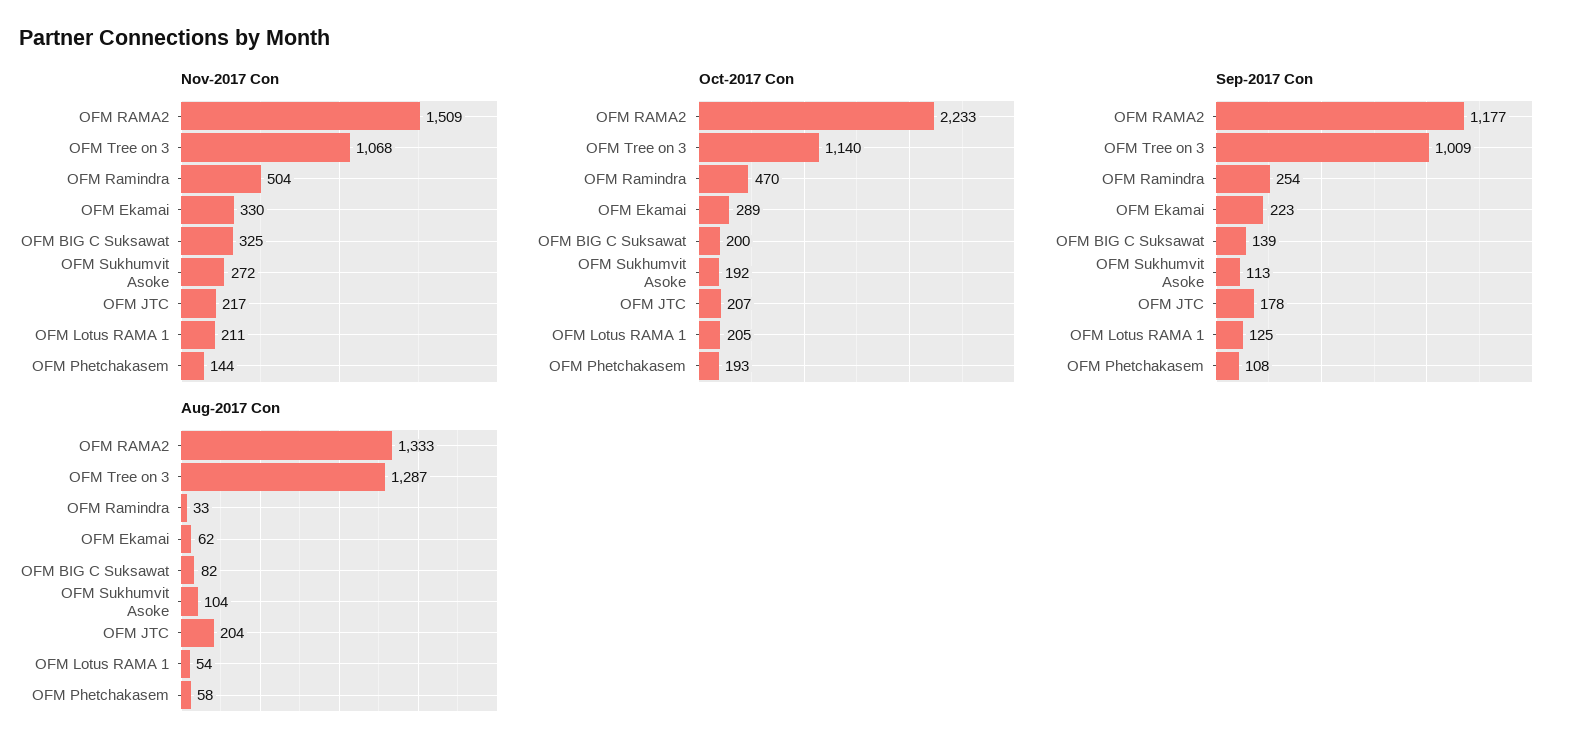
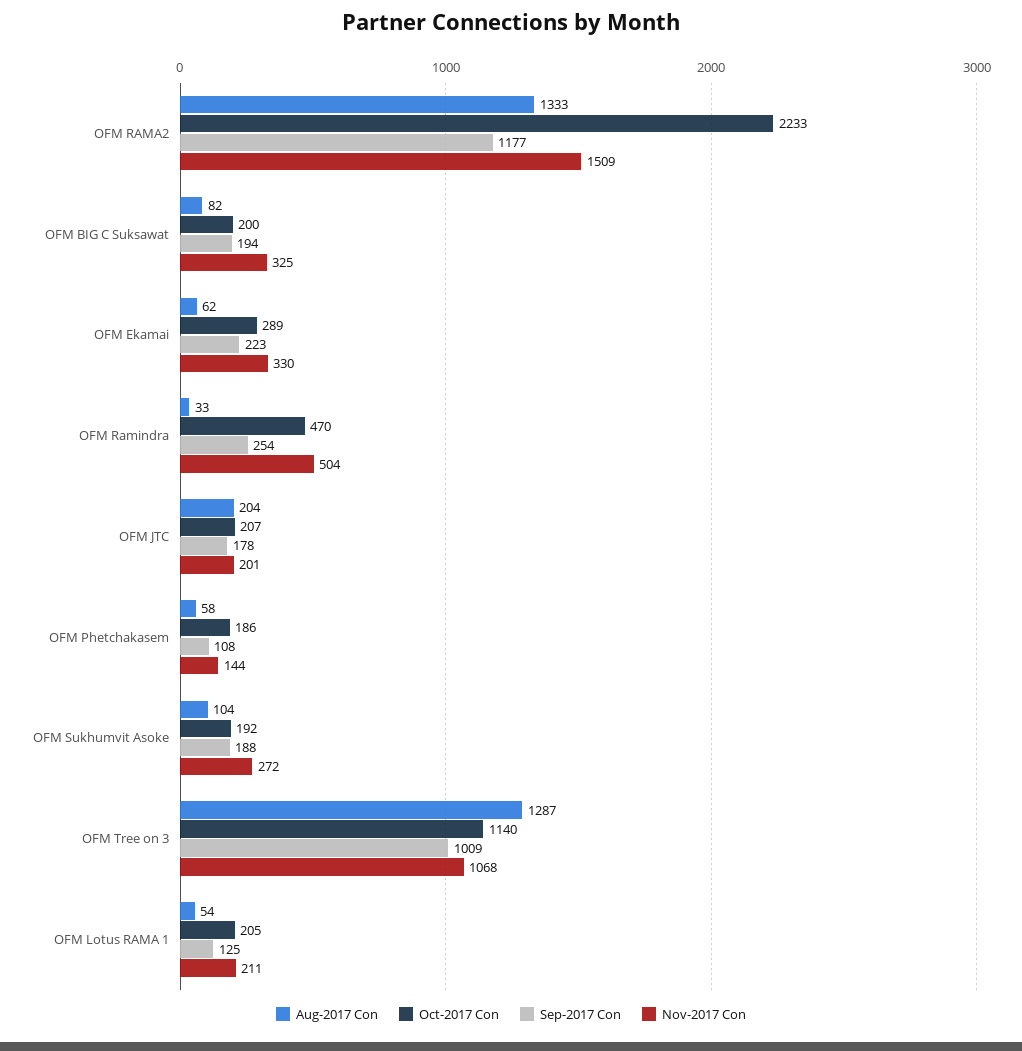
Nov-2017 Con, OFM JTC: 217 -> 201
Oct-2017 Con, OFM Phetchakasem: 193 -> 186
Sep-2017 Con, OFM BIG C Suksawat: 139 -> 194
Sep-2017 Con, OFM Sukhumvit Asoke: 113 -> 188

